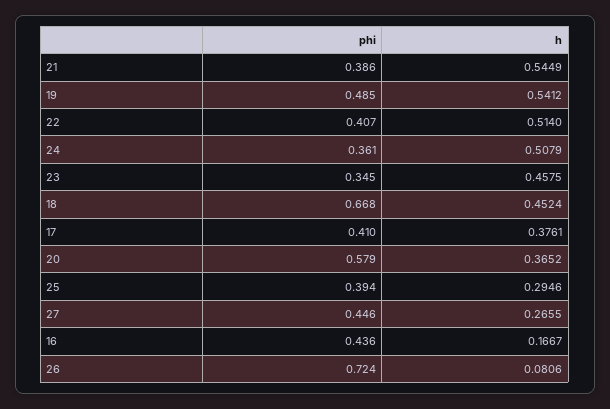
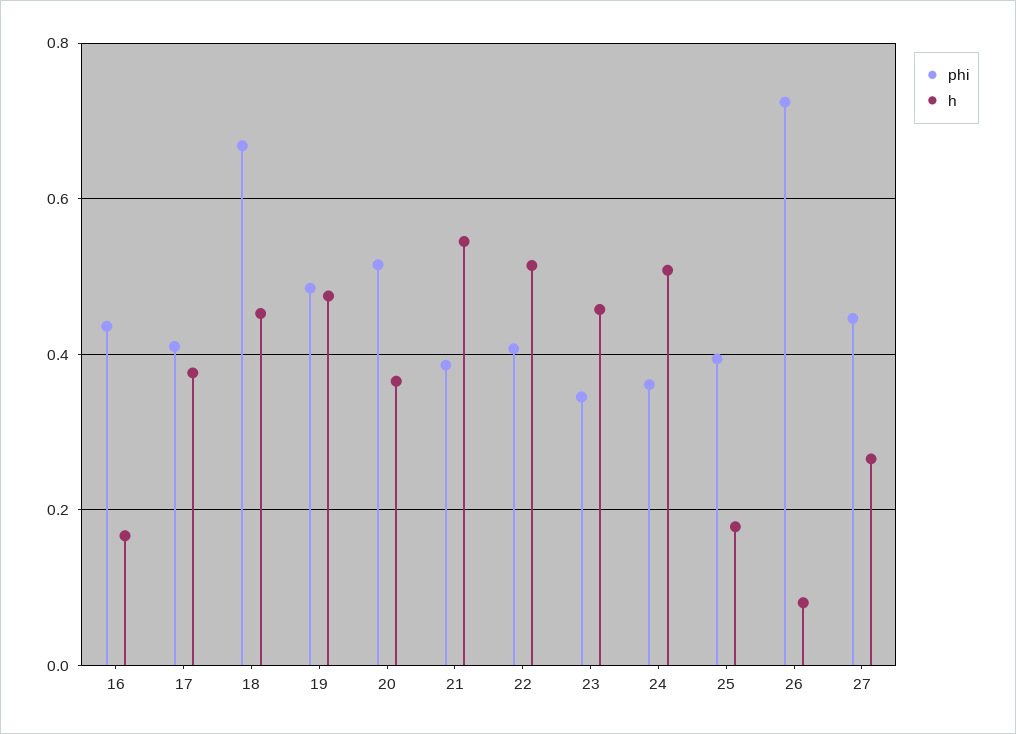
h, 19: 0.5412 -> 0.48
phi, 20: 0.579 -> 0.52
h, 25: 0.2946 -> 0.18

